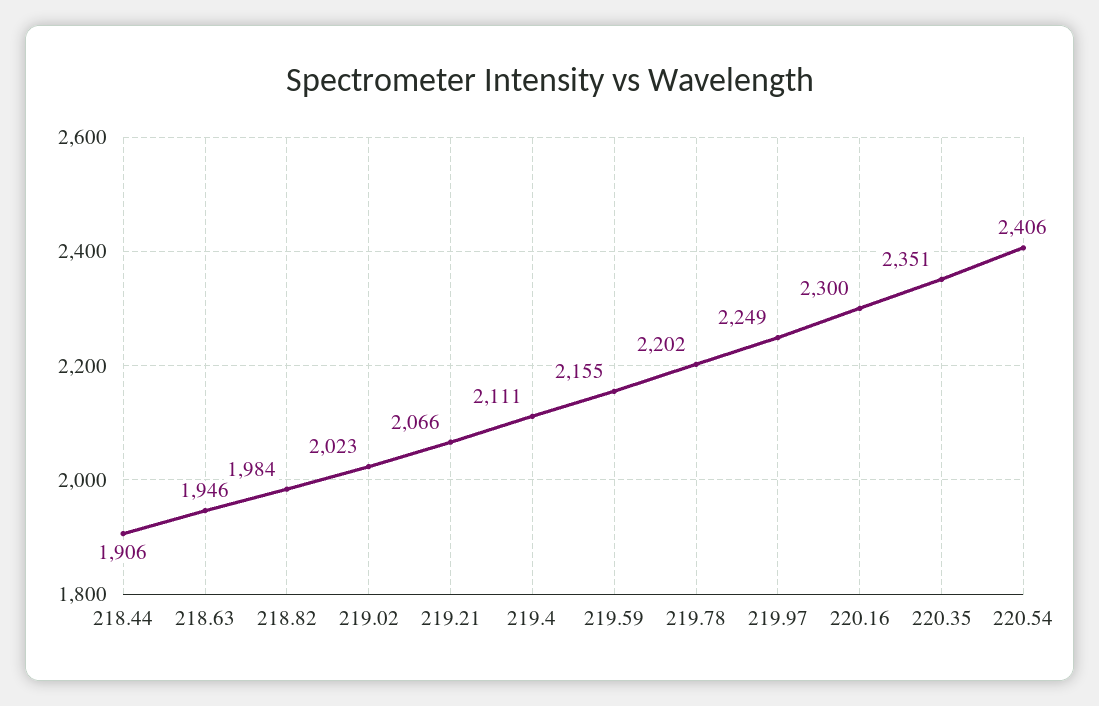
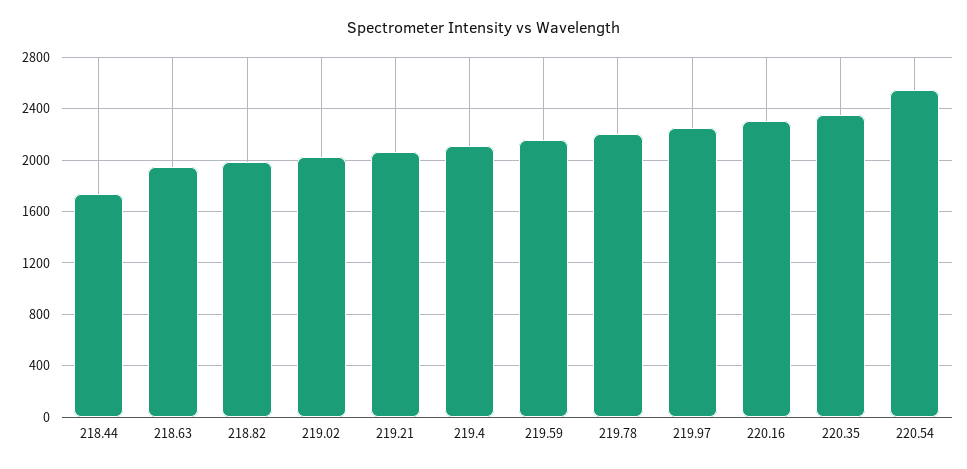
218.44: 1906 -> 1750
220.54: 2406 -> 2550

